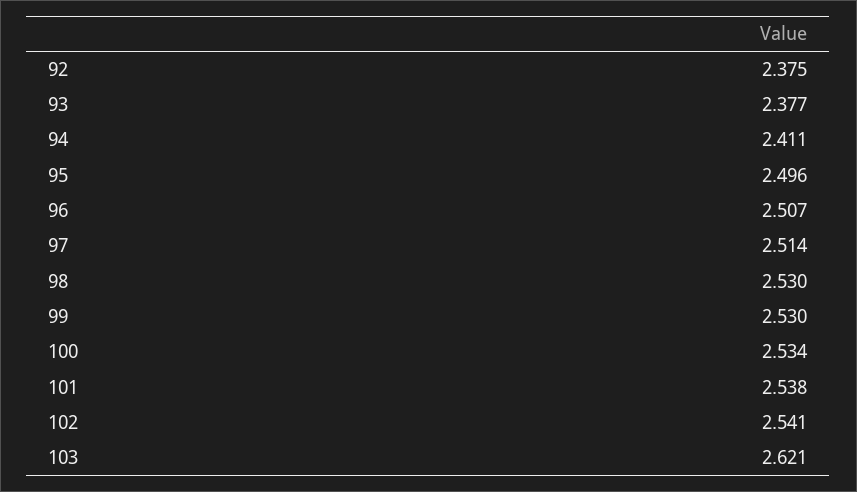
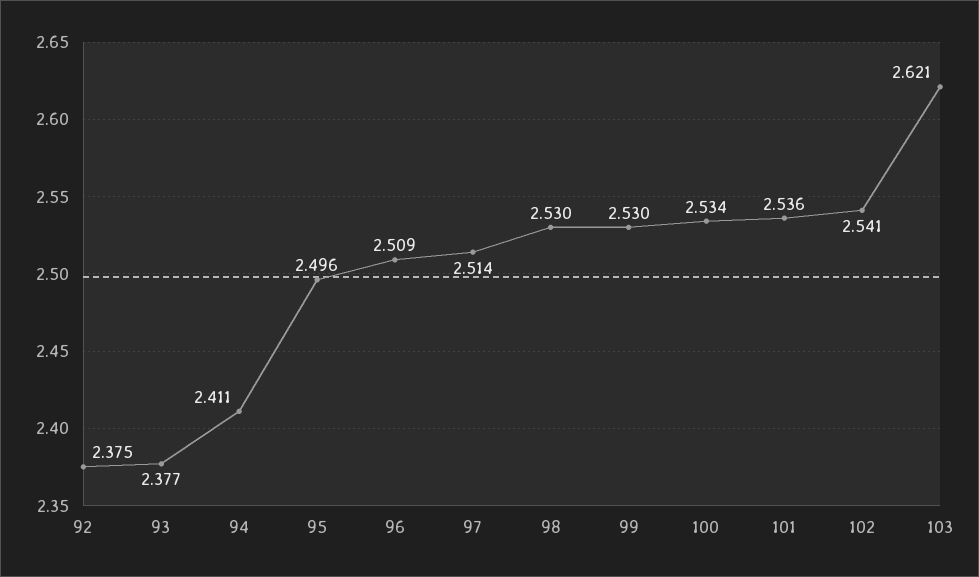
96: 2.507 -> 2.509
101: 2.538 -> 2.536

